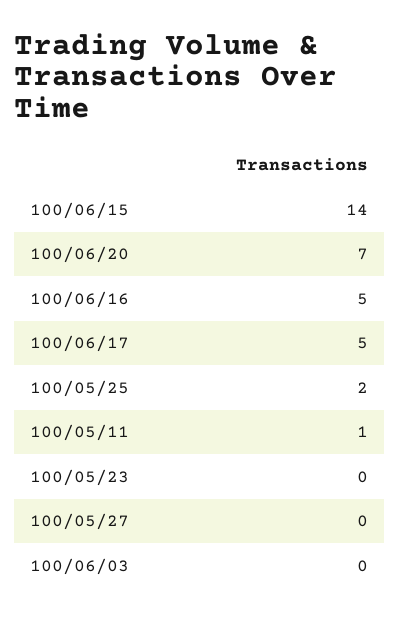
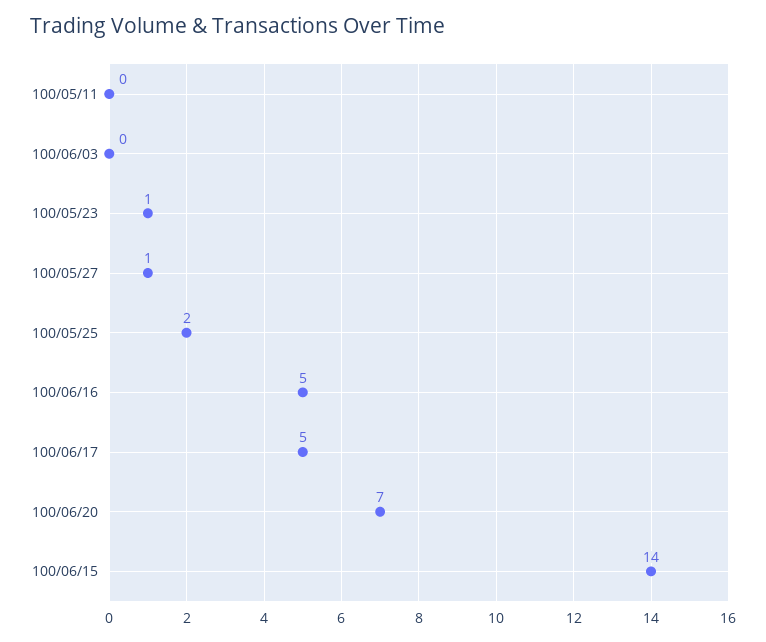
100/05/11: 1 -> 0
100/05/23: 0 -> 1
100/05/27: 0 -> 1

